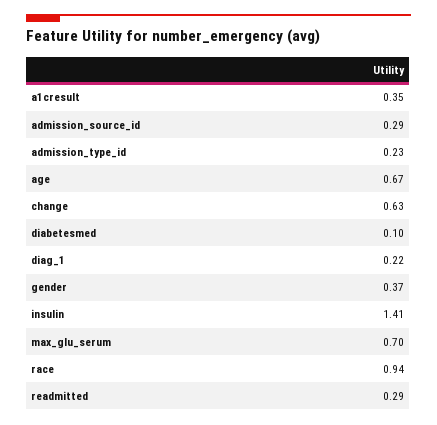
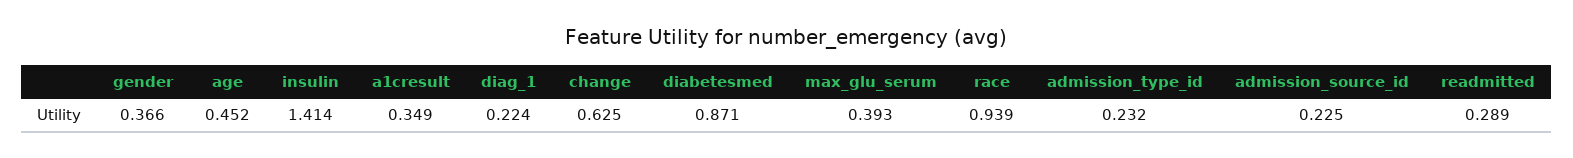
admission_source_id: 0.29 -> 0.225
age: 0.67 -> 0.452
diabetesmed: 0.1 -> 0.871
max_glu_serum: 0.7 -> 0.393

